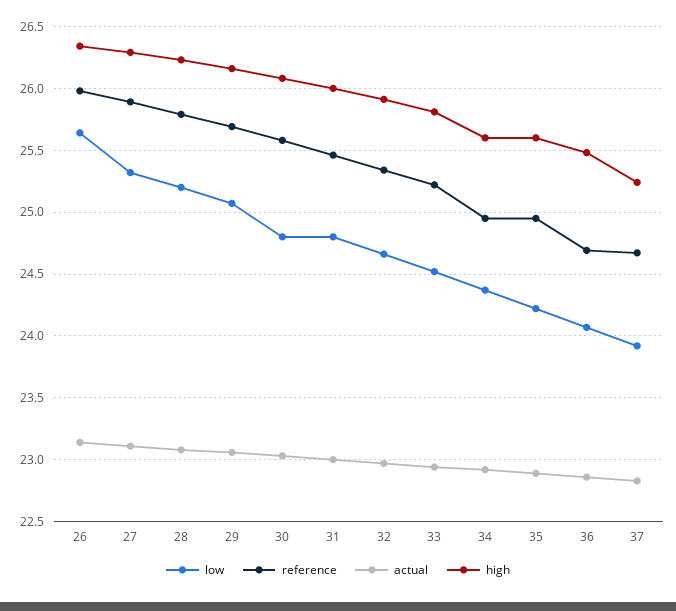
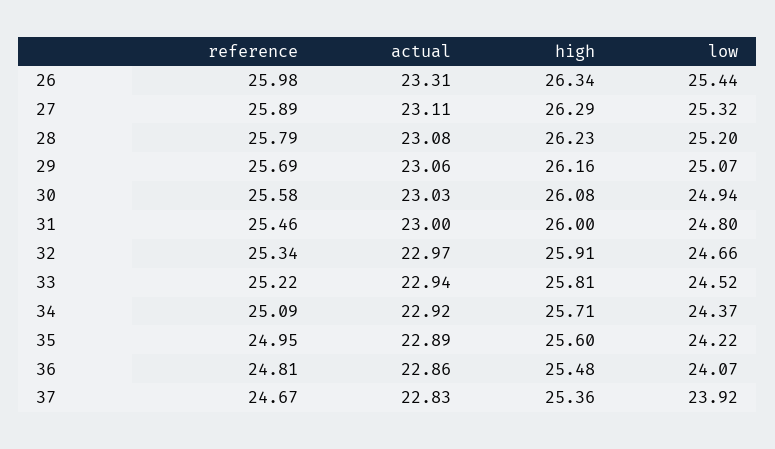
low, 26: 25.65 -> 25.44
actual, 26: 23.15 -> 23.31
low, 30: 24.8 -> 24.94
reference, 34: 24.95 -> 25.09
high, 34: 25.6 -> 25.71
reference, 36: 24.7 -> 24.81
high, 37: 25.25 -> 25.36

